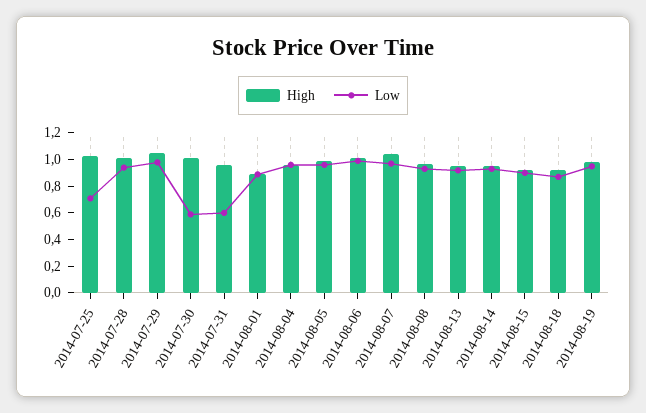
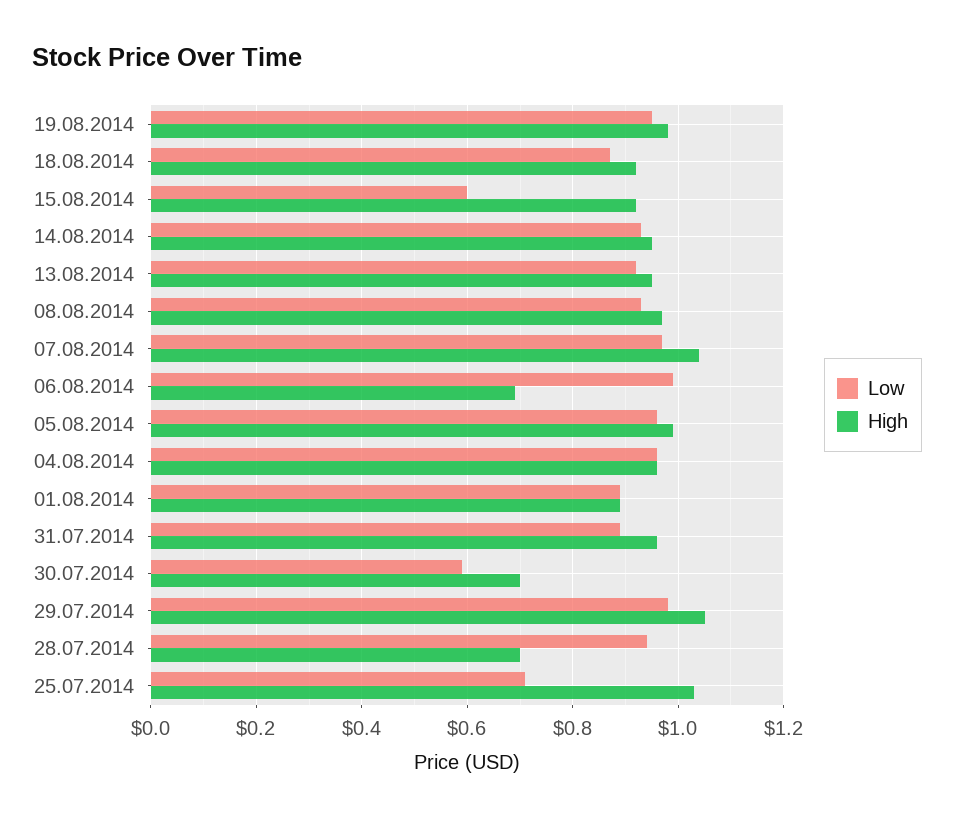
High, 2014-07-28: 1 -> 0.7
High, 2014-07-30: 1 -> 0.7
Low, 2014-07-31: 0.6 -> 0.9
High, 2014-08-06: 1 -> 0.7
Low, 2014-08-15: 0.9 -> 0.6

